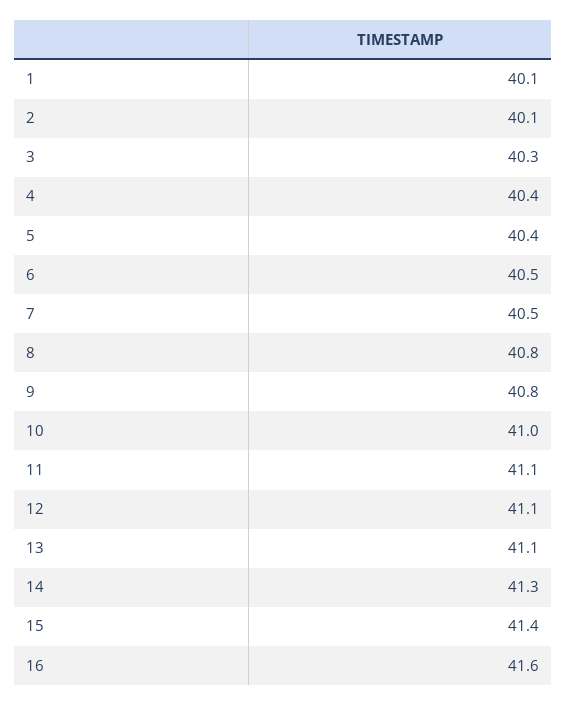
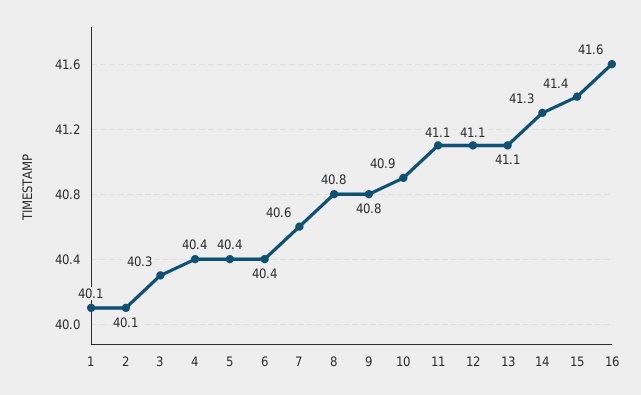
6: 40.5 -> 40.4
7: 40.5 -> 40.6
10: 41 -> 40.9

